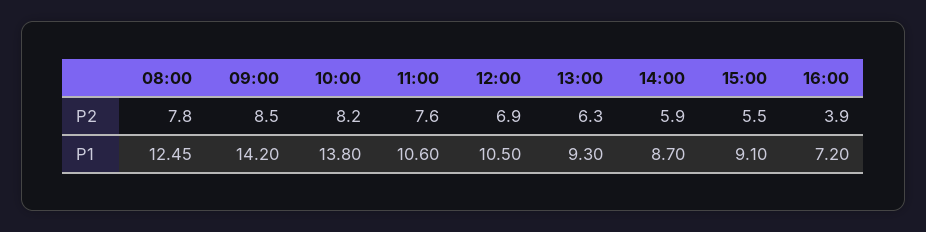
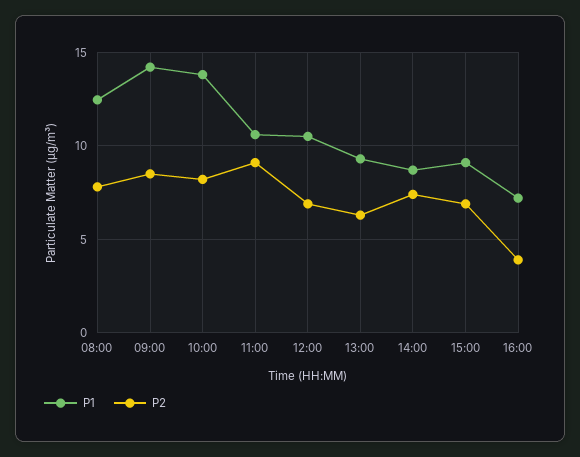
P2, 11:00: 7.6 -> 9
P2, 14:00: 5.9 -> 7.5
P2, 15:00: 5.5 -> 7

